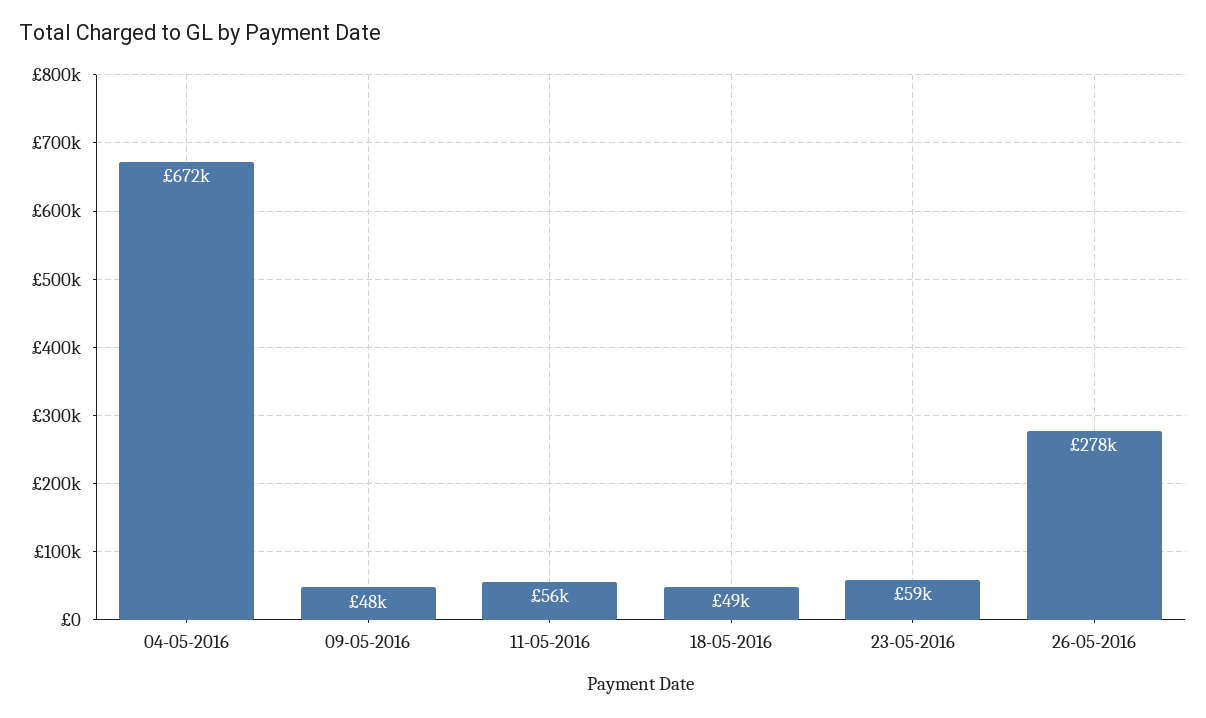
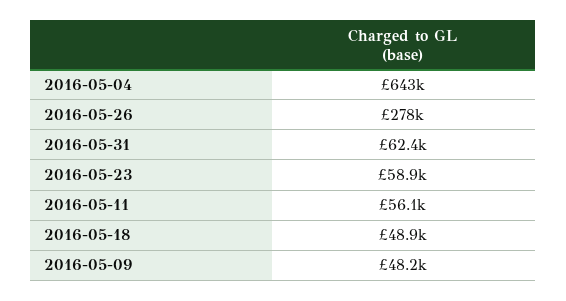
04-05-2016: 672000 -> 643000
2016-05-31: none -> 62400

